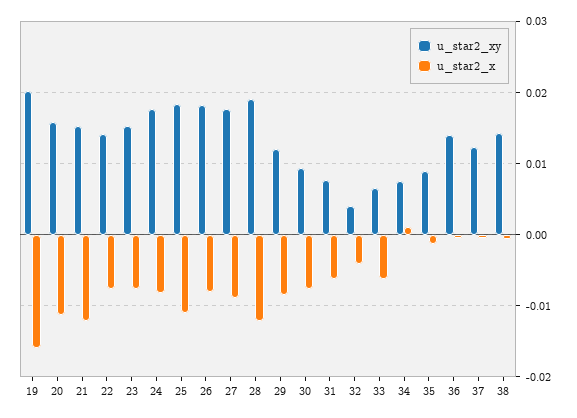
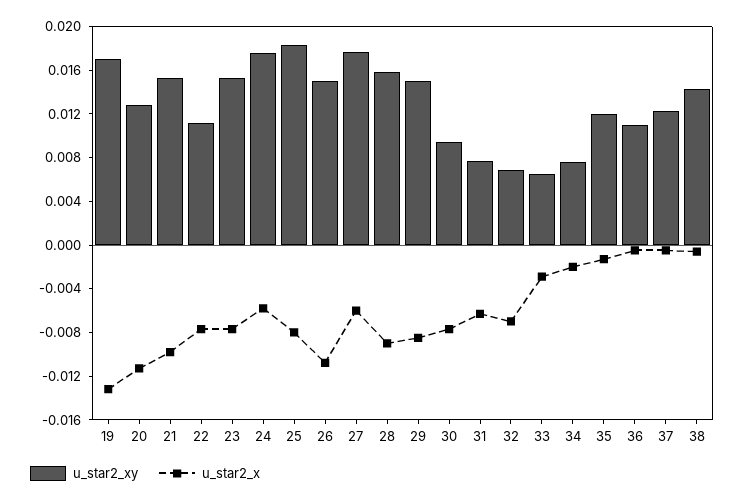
u_star2_xy, 19: 0.02 -> 0.017
u_star2_x, 19: -0.016 -> -0.013
u_star2_xy, 20: 0.016 -> 0.013
u_star2_x, 21: -0.012 -> -0.01
u_star2_xy, 22: 0.014 -> 0.011
u_star2_x, 24: -0.008 -> -0.006
u_star2_x, 25: -0.011 -> -0.008
u_star2_xy, 26: 0.018 -> 0.015
u_star2_x, 26: -0.008 -> -0.011
u_star2_x, 27: -0.009 -> -0.006
u_star2_xy, 28: 0.019 -> 0.016
u_star2_x, 28: -0.012 -> -0.009
u_star2_xy, 29: 0.012 -> 0.015
u_star2_xy, 32: 0.004 -> 0.007
u_star2_x, 32: -0.004 -> -0.007
u_star2_x, 33: -0.006 -> -0.003
u_star2_x, 34: 0.001 -> -0.002
u_star2_xy, 35: 0.009 -> 0.012
u_star2_xy, 36: 0.014 -> 0.011

